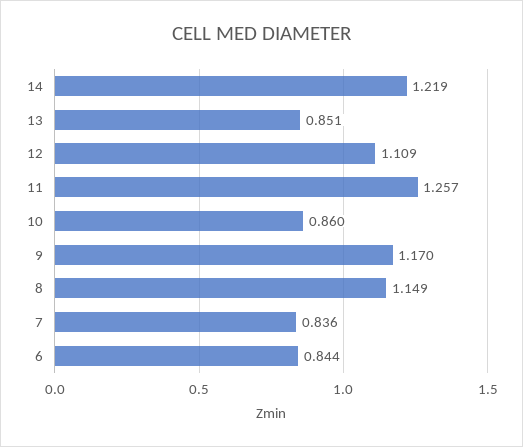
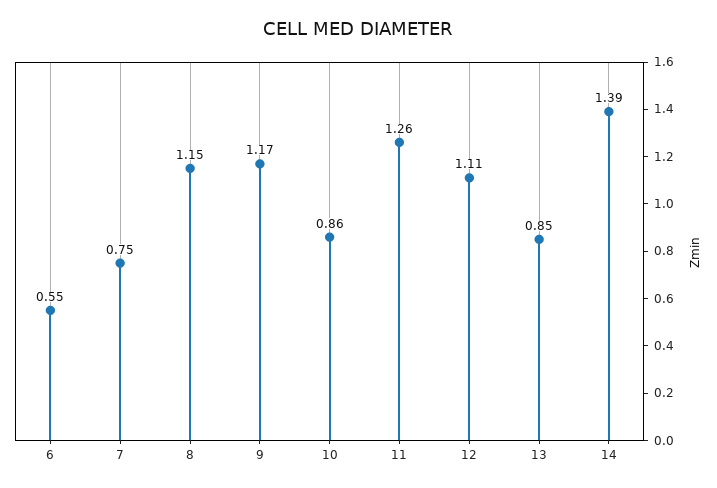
14: 1.219 -> 1.39
7: 0.836 -> 0.75
6: 0.844 -> 0.55

